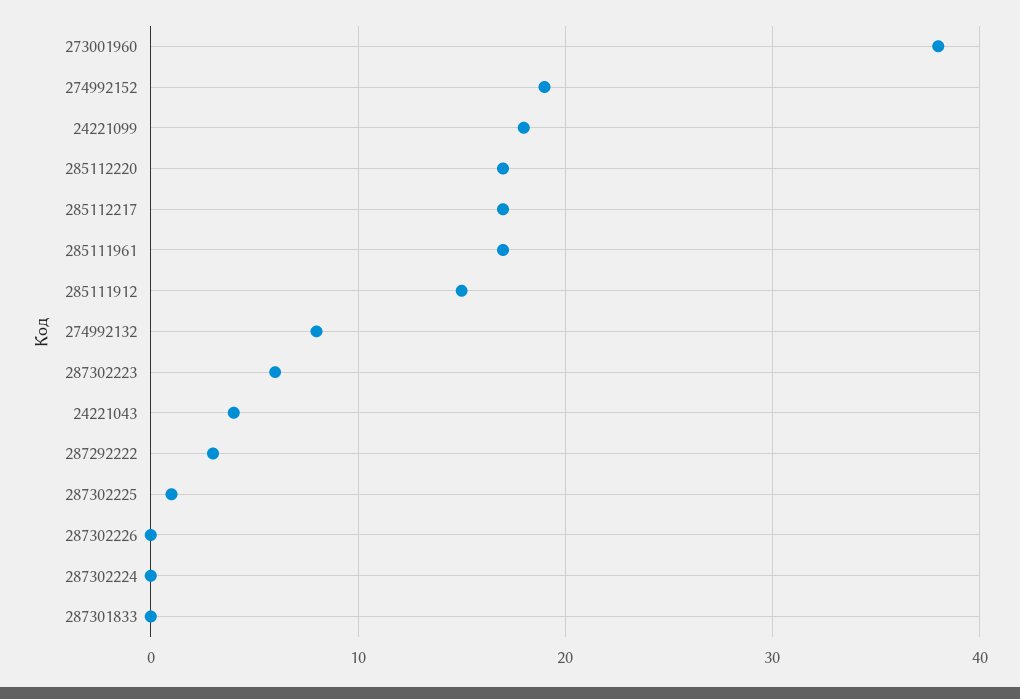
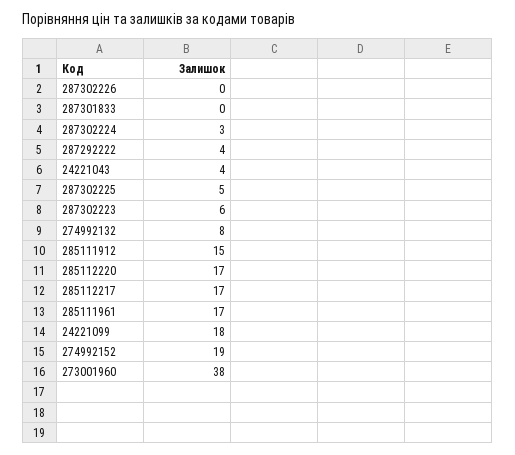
287292222: 3 -> 4
287302225: 1 -> 5
287302224: 0 -> 3

